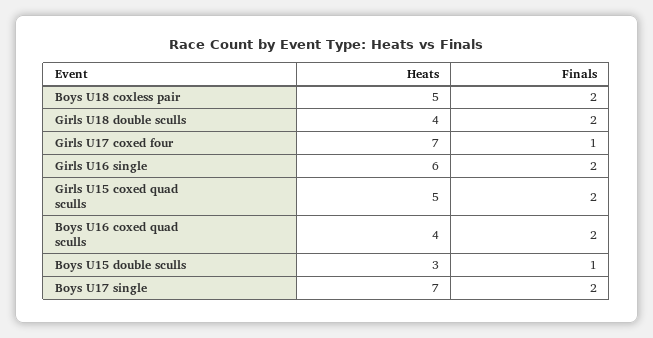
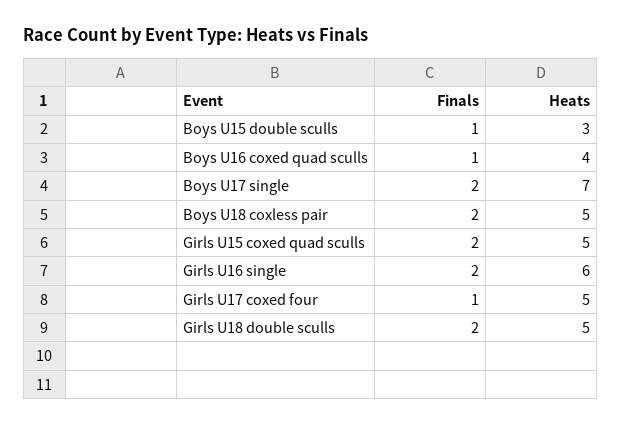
Heats, Girls U18 double sculls: 4 -> 5
Heats, Girls U17 coxed four: 7 -> 5
Finals, Boys U16 coxed quad sculls: 2 -> 1

